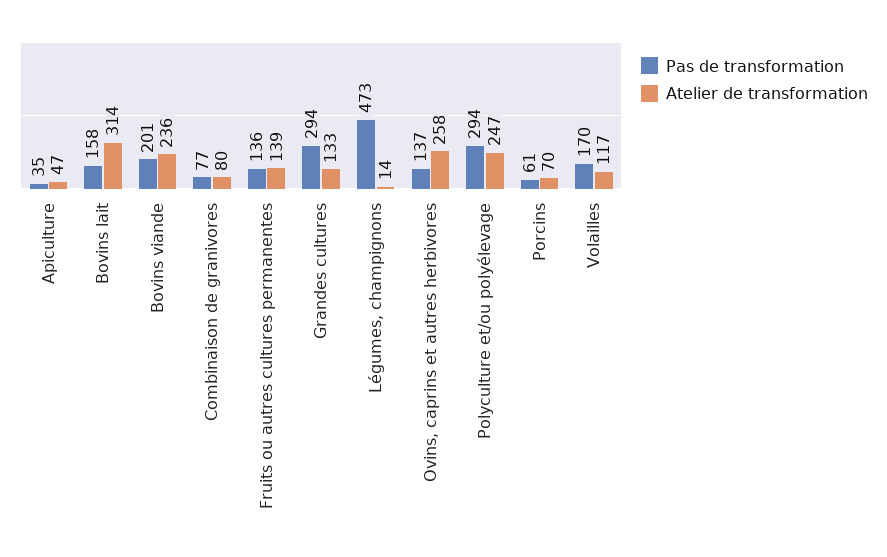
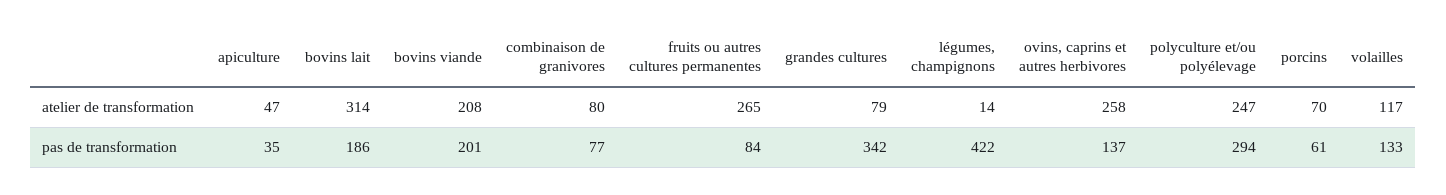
Pas de transformation, Bovins lait: 158 -> 186
Atelier de transformation, Bovins viande: 236 -> 208
Pas de transformation, Fruits ou autres cultures permanentes: 136 -> 84
Atelier de transformation, Fruits ou autres cultures permanentes: 139 -> 265
Pas de transformation, Grandes cultures: 294 -> 342
Atelier de transformation, Grandes cultures: 133 -> 79
Pas de transformation, Légumes, champignons: 473 -> 422
Pas de transformation, Volailles: 170 -> 133

